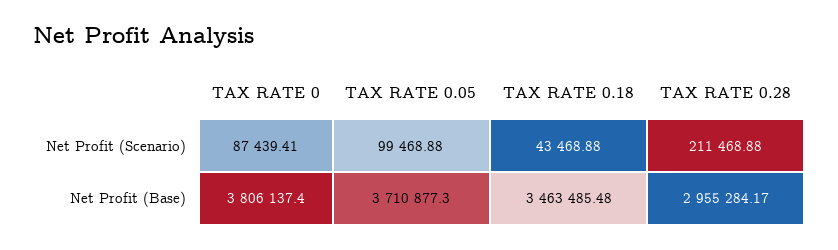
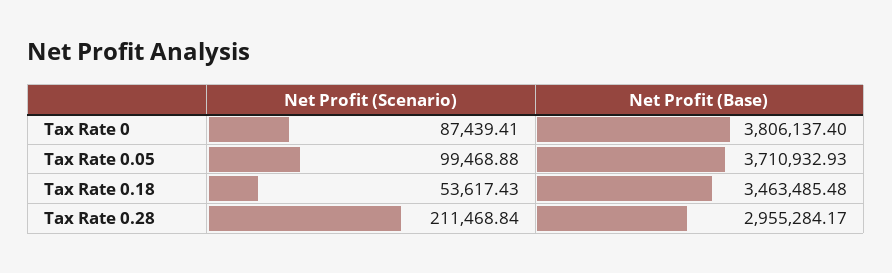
TAX RATE 0.18, Net Profit (Scenario): 43468.88 -> 53617.43
TAX RATE 0.28, Net Profit (Scenario): 211468.88 -> 211468.84
TAX RATE 0.05, Net Profit (Base): 3710877.3 -> 3710932.93

